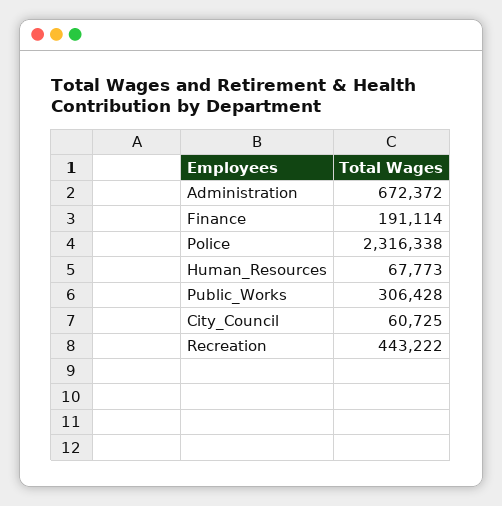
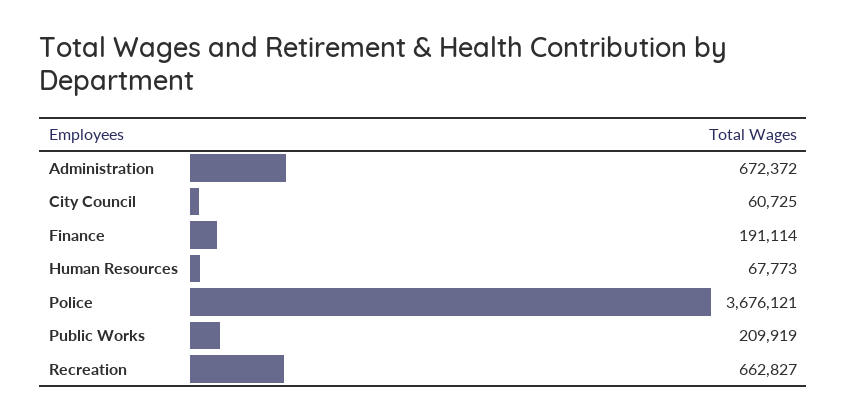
Police: 2316338 -> 3676121
Public_Works: 306428 -> 209919
Recreation: 443222 -> 662827

